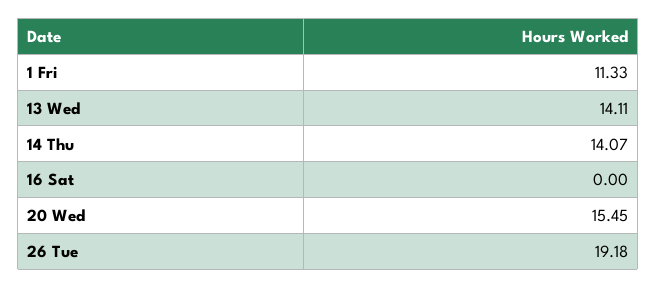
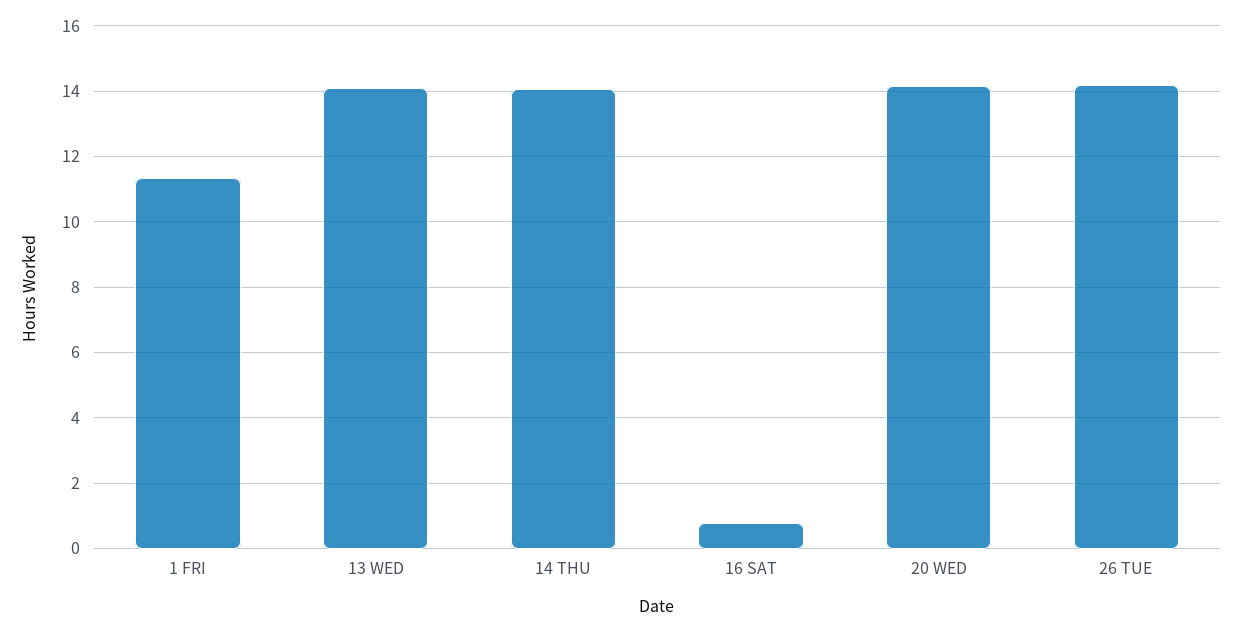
16 Sat: 0 -> 0.8
20 Wed: 15.45 -> 14.2
26 Tue: 19.18 -> 14.2

